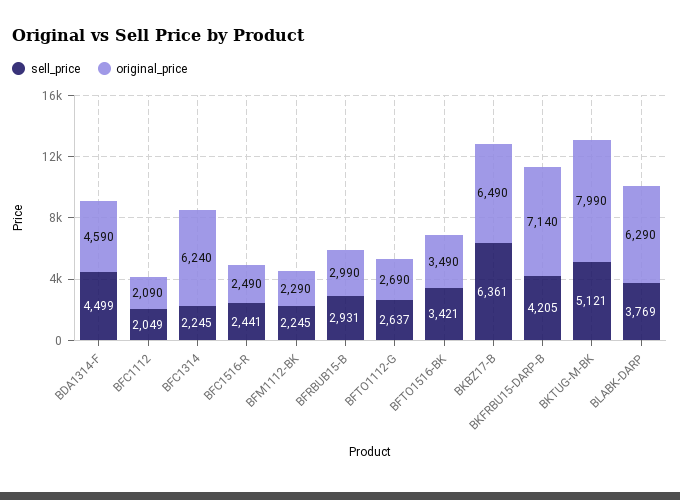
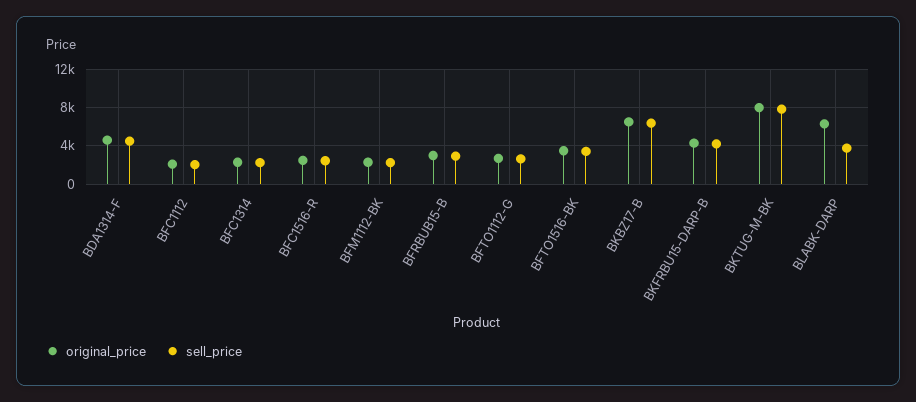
original_price, BFC1314: 6240 -> 2000
original_price, BKFRBU15-DARP-B: 7140 -> 4000
sell_price, BKTUG-M-BK: 5121 -> 8000

